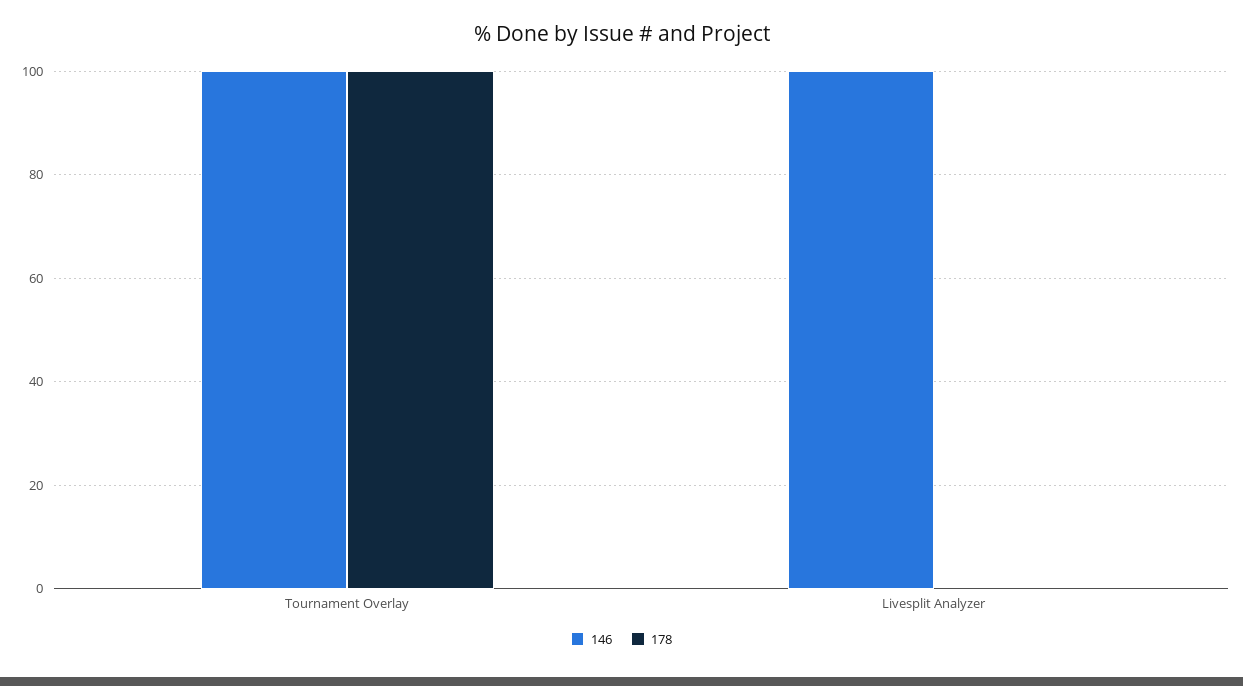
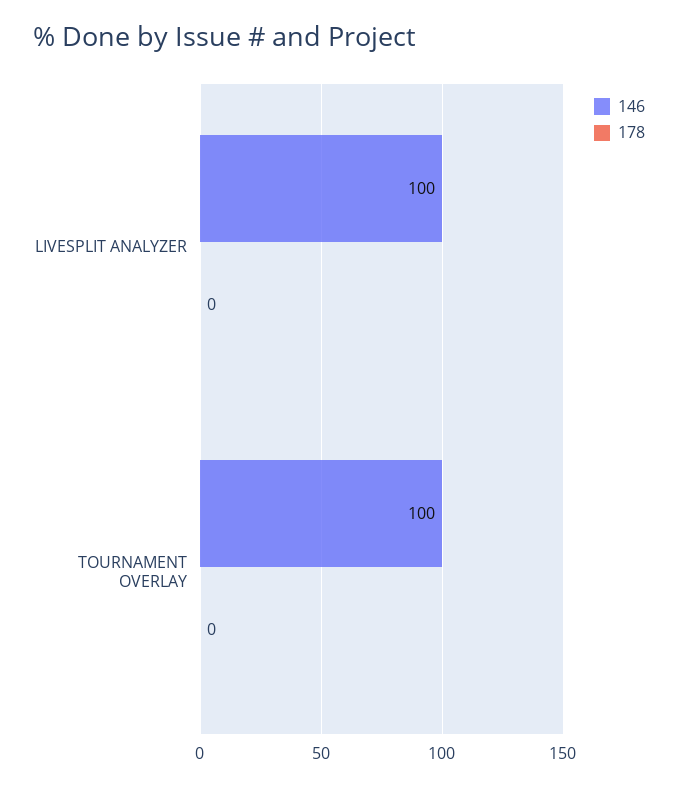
178, Tournament Overlay: 100 -> 0

